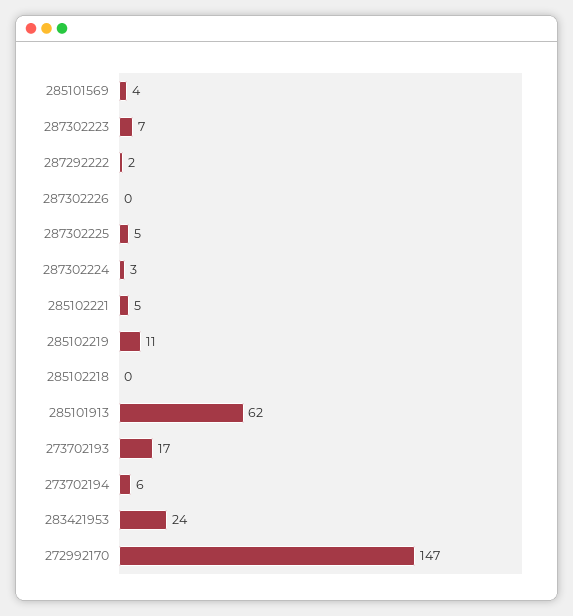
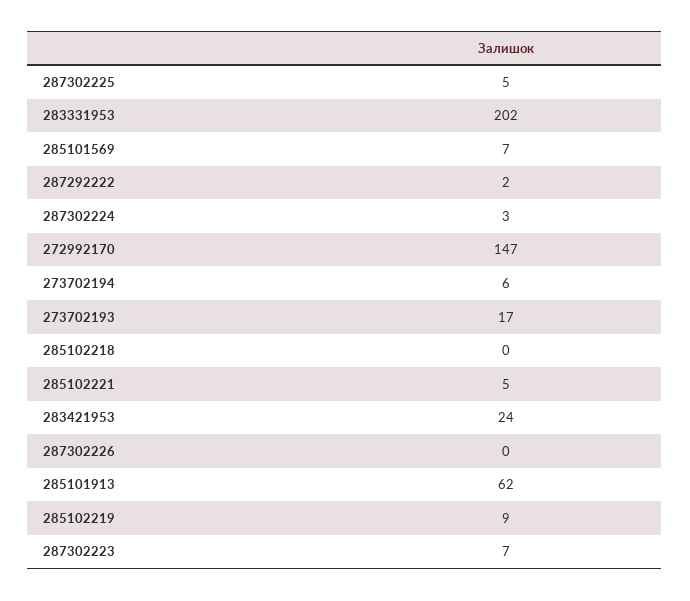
285101569: 4 -> 7
285102219: 11 -> 9
283331953: none -> 202

